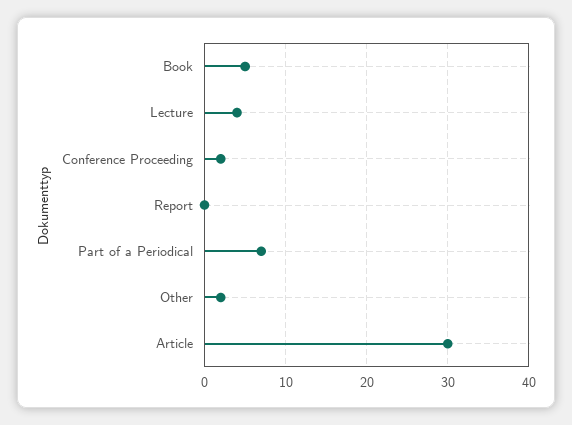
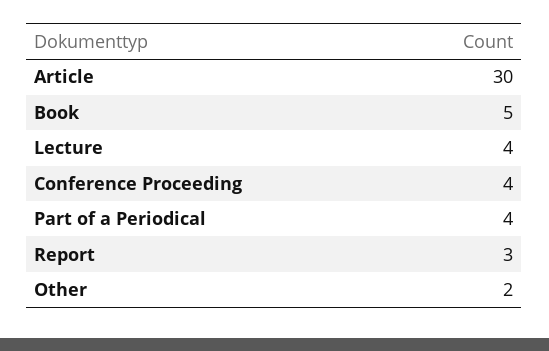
Conference Proceeding: 2 -> 4
Report: 0 -> 3
Part of a Periodical: 7 -> 4

